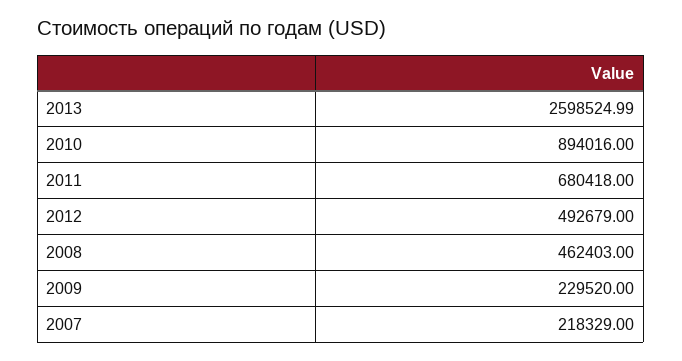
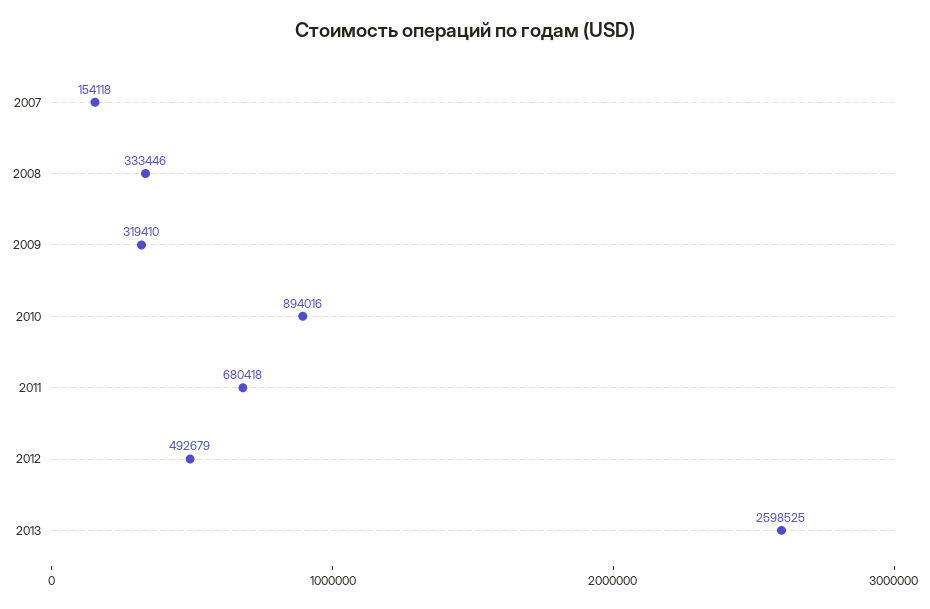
2008: 462403 -> 333446
2009: 229520 -> 319410
2007: 218329 -> 154118

